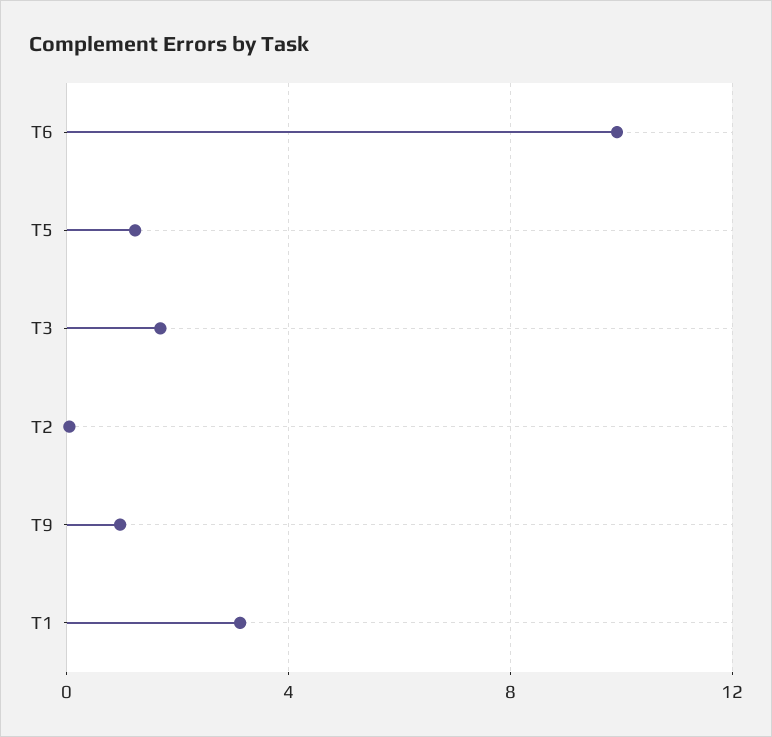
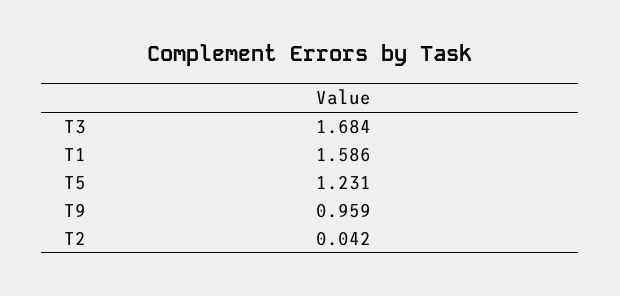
T6: 10 -> none
T1: 3 -> 1.586

